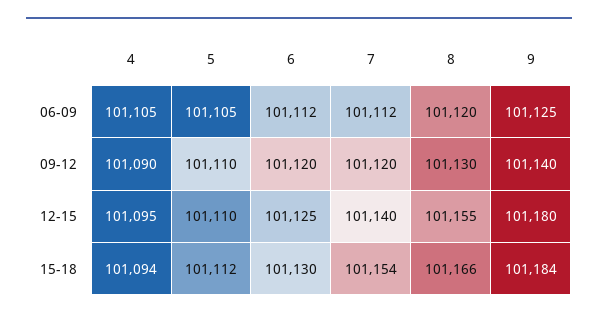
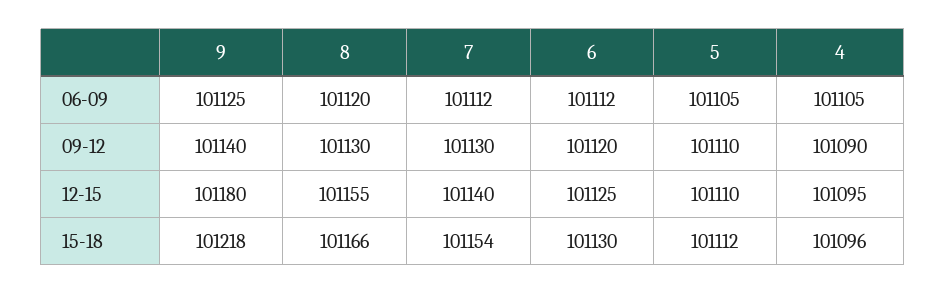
7, 09-12: 101120 -> 101130
4, 15-18: 101094 -> 101096
9, 15-18: 101184 -> 101218

